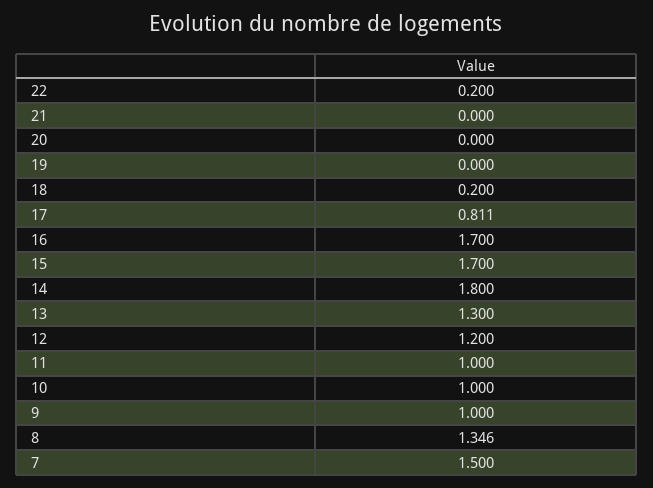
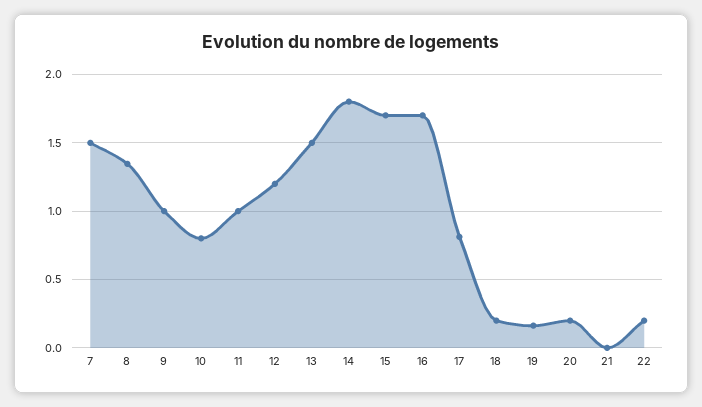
20: 0 -> 0.2
19: 0 -> 0.15
13: 1.3 -> 1.5
10: 1 -> 0.8

